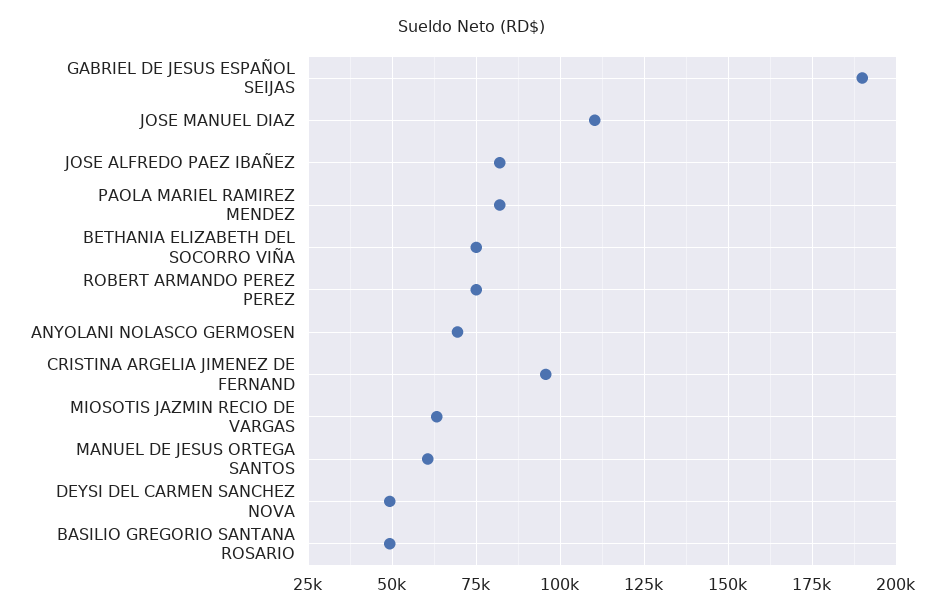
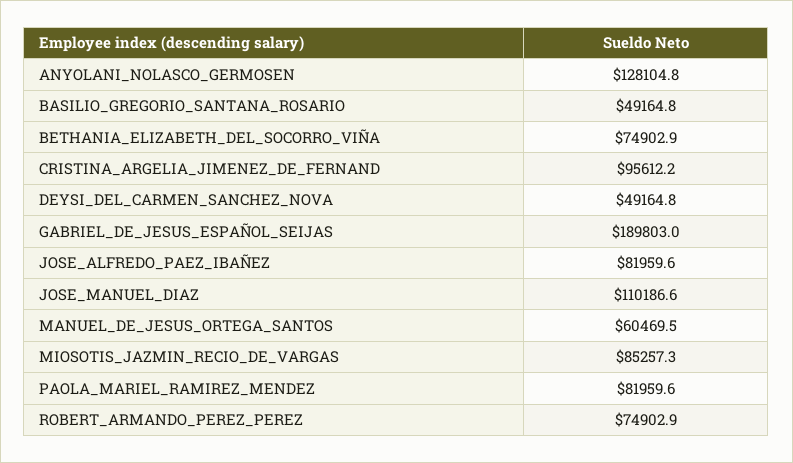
ANYOLANI NOLASCO GERMOSEN: 70000 -> 128104.8
MIOSOTIS JAZMIN RECIO DE VARGAS: 62500 -> 85257.3

